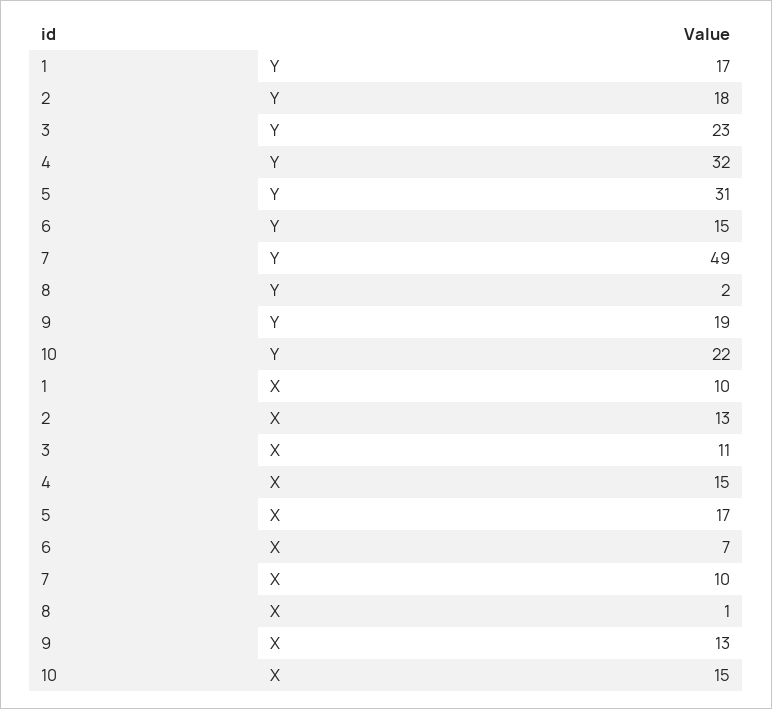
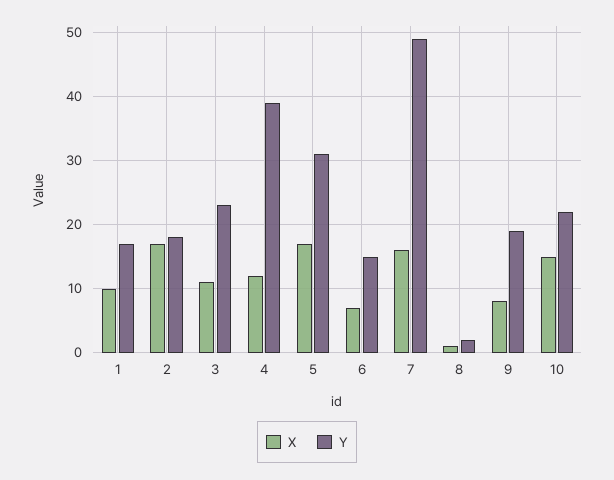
Y, 4: 32 -> 39
X, 2: 13 -> 17
X, 4: 15 -> 12
X, 7: 10 -> 16
X, 9: 13 -> 8

